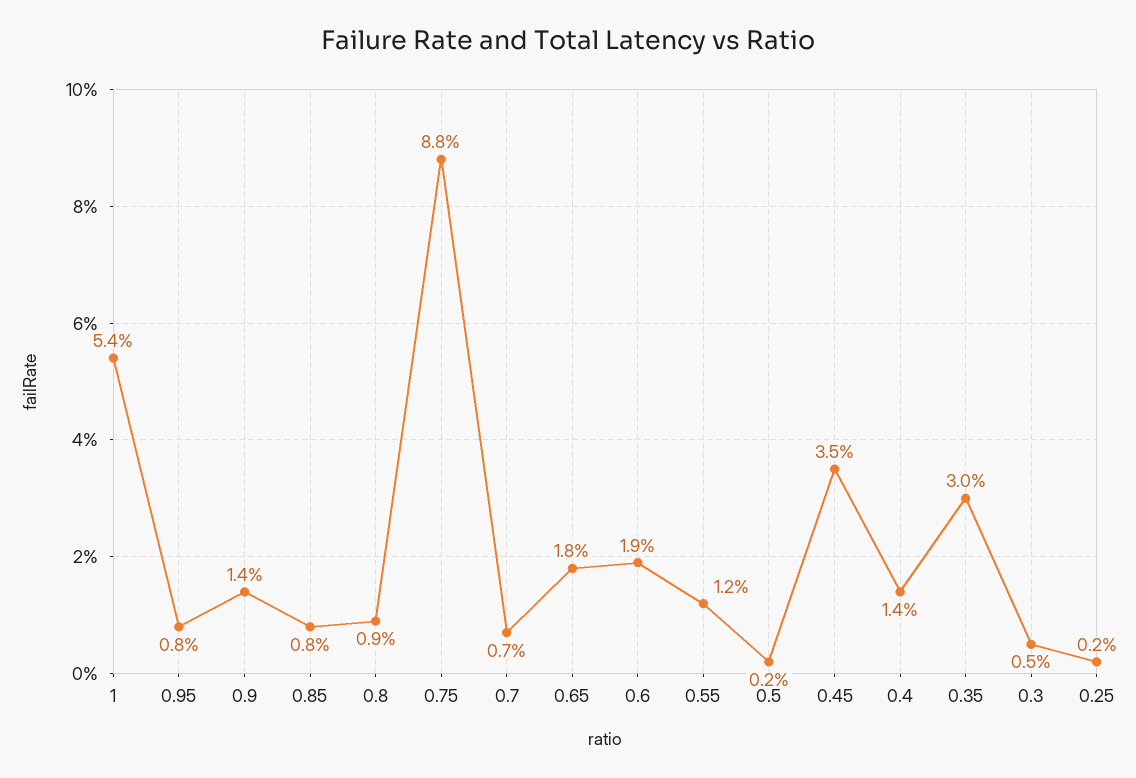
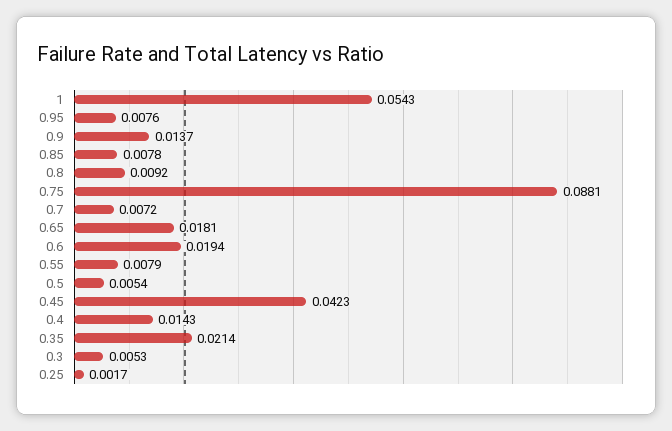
0.55: 0.012 -> 0.0079
0.5: 0.002 -> 0.0054
0.45: 0.035 -> 0.0423
0.35: 0.03 -> 0.0214

